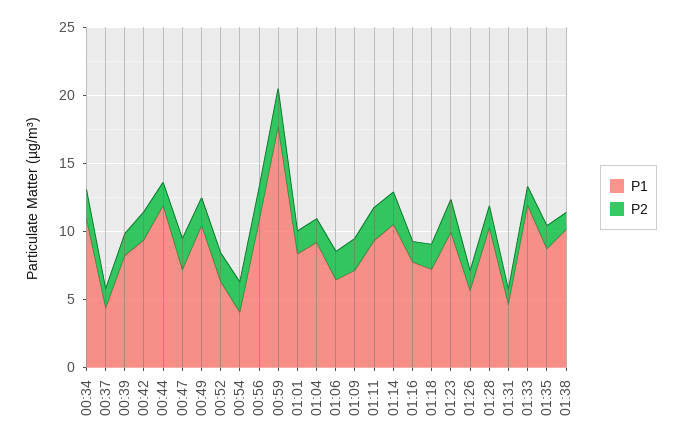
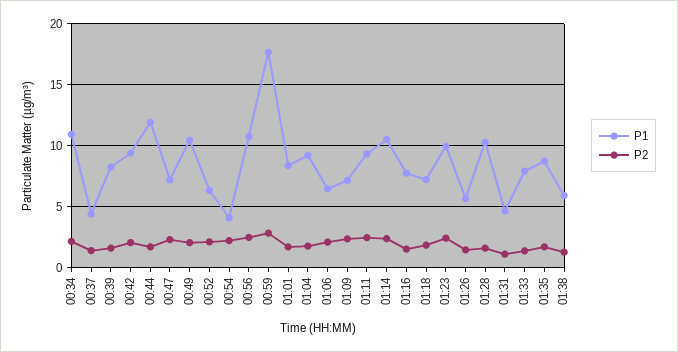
P1, 01:33: 12 -> 8
P1, 01:38: 10 -> 6

